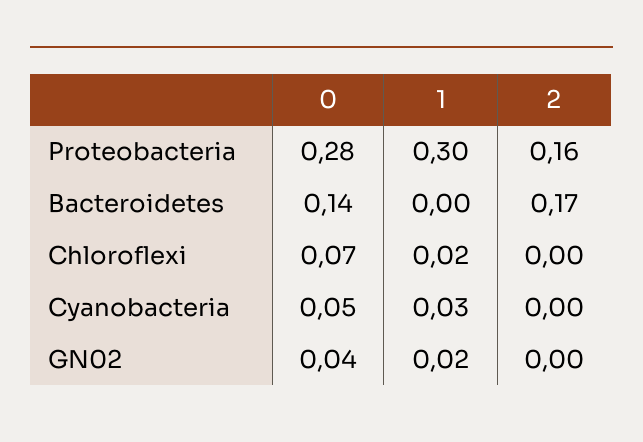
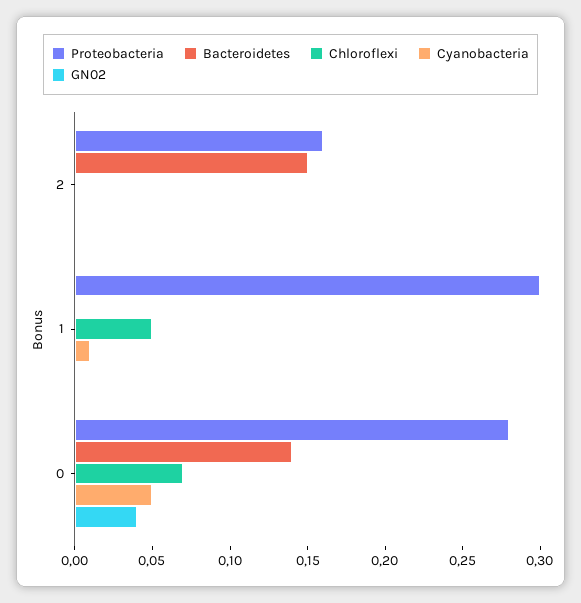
Bacteroidetes, 2: 0.17 -> 0.15
Chloroflexi, 1: 0.02 -> 0.05
Cyanobacteria, 1: 0.03 -> 0.01
GN02, 1: 0.02 -> 0

